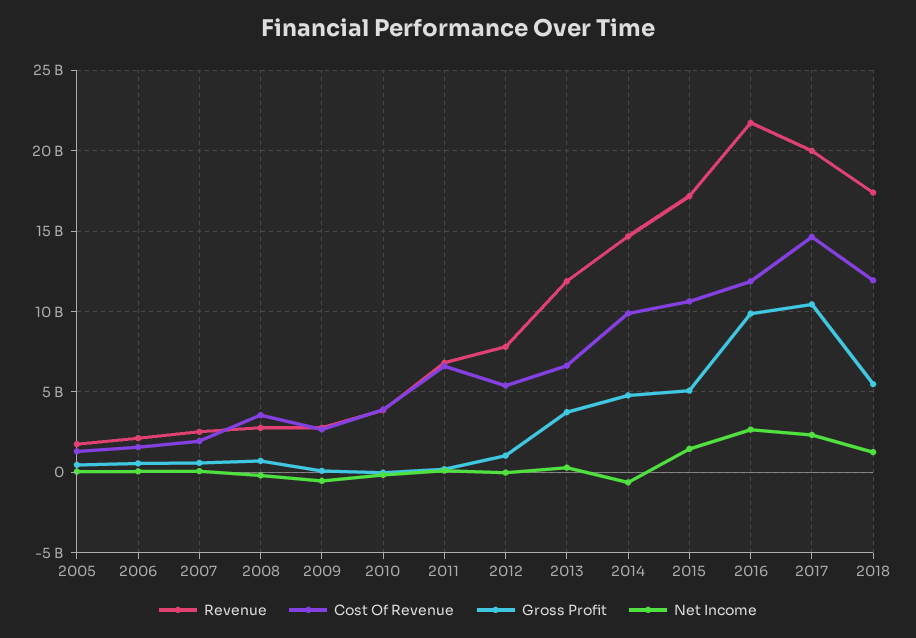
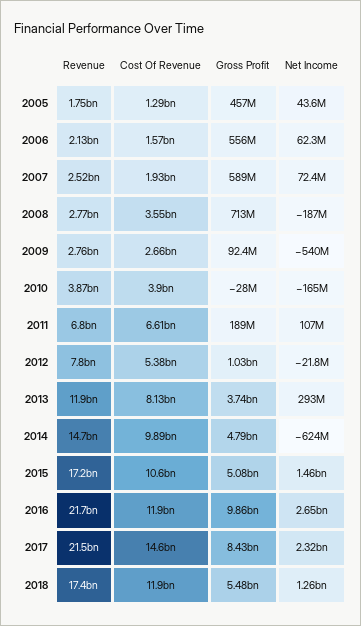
Cost Of Revenue, 2013: 6500000000 -> 8130000000
Revenue, 2017: 20000000000 -> 21500000000
Gross Profit, 2017: 10500000000 -> 8430000000

